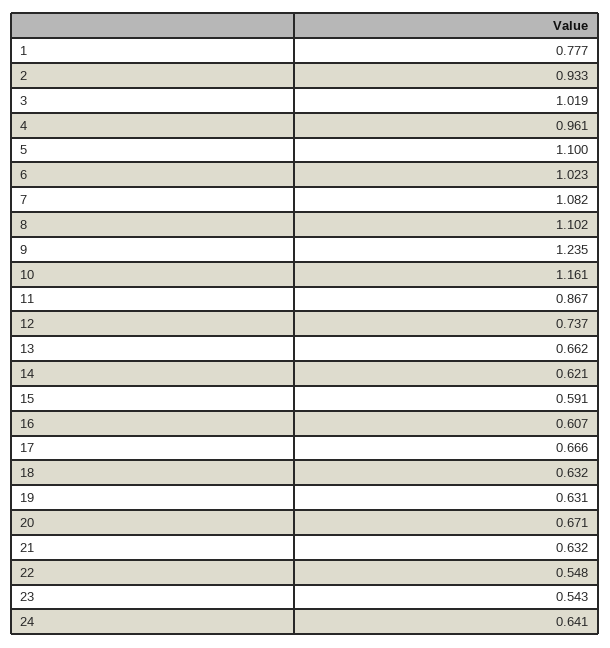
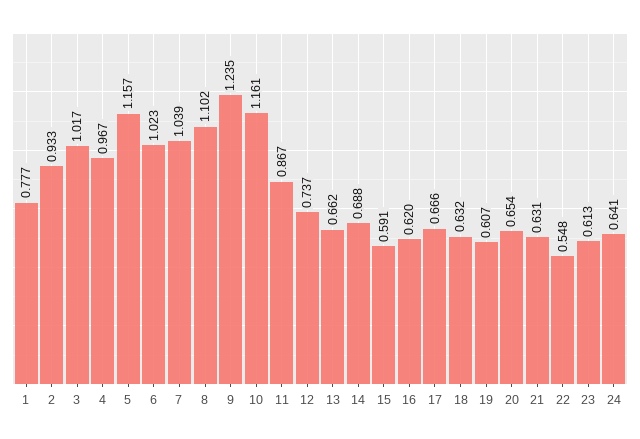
3: 1.019 -> 1.017
4: 0.961 -> 0.967
5: 1.1 -> 1.157
7: 1.082 -> 1.039
14: 0.621 -> 0.688
16: 0.607 -> 0.62
19: 0.631 -> 0.607
20: 0.671 -> 0.654
21: 0.632 -> 0.631
23: 0.543 -> 0.613

